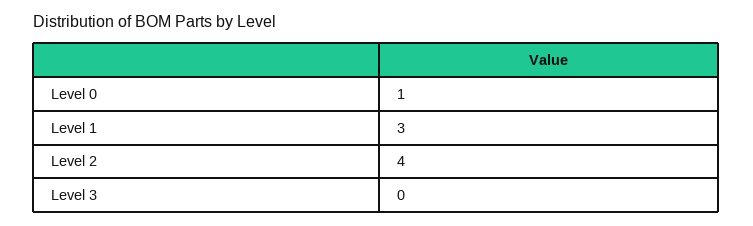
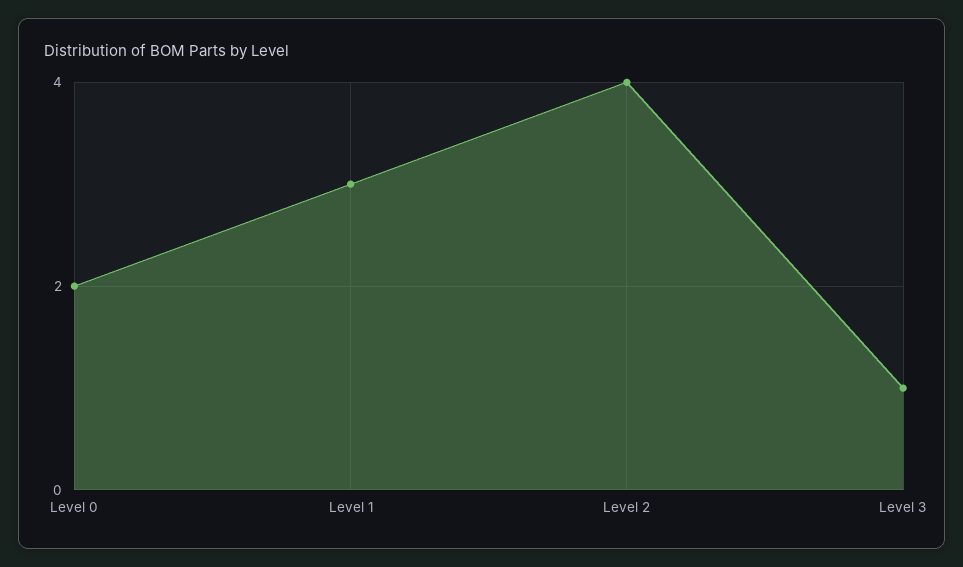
Level 0: 1 -> 2
Level 3: 0 -> 1

